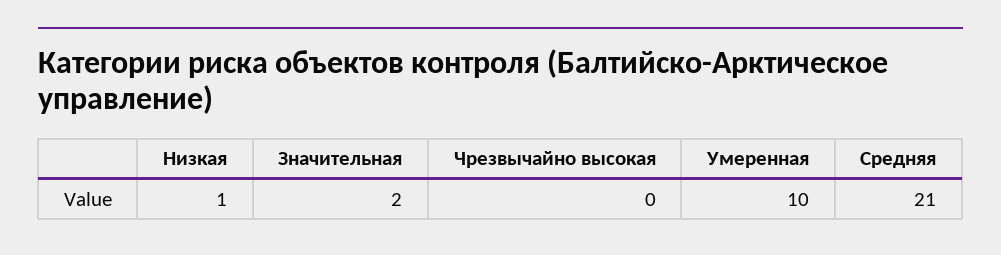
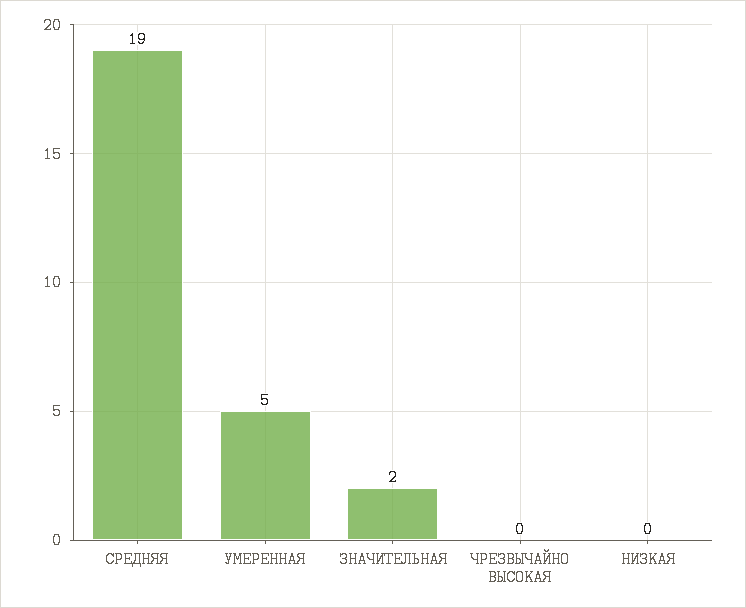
Низкая: 1 -> 0
Умеренная: 10 -> 5
Средняя: 21 -> 19

